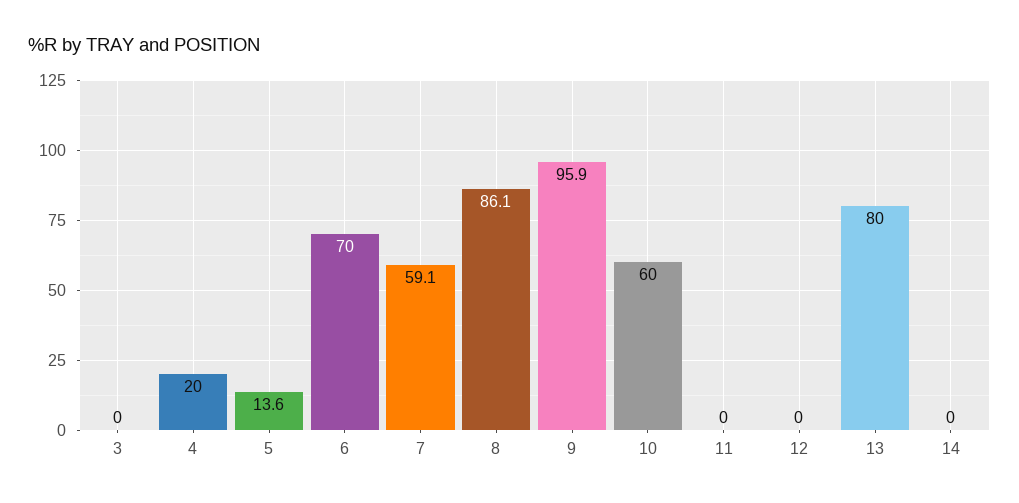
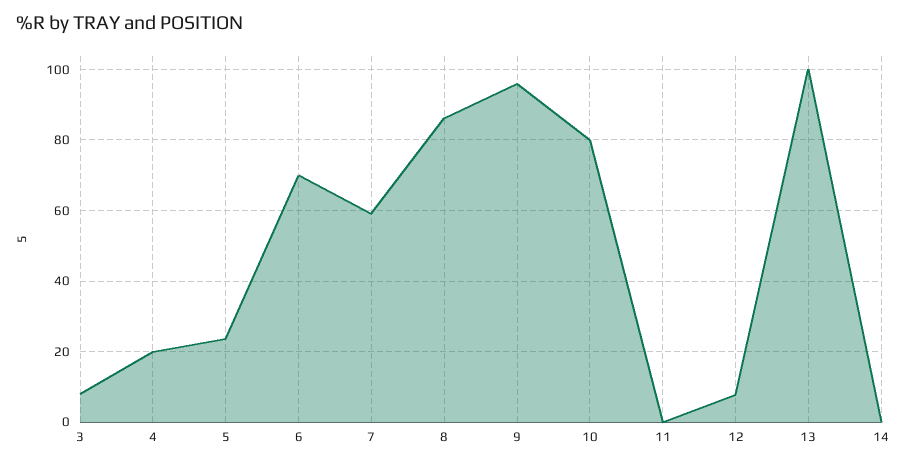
3: 0 -> 8
5: 13.6 -> 24
10: 60 -> 80
12: 0 -> 8
13: 80 -> 100

